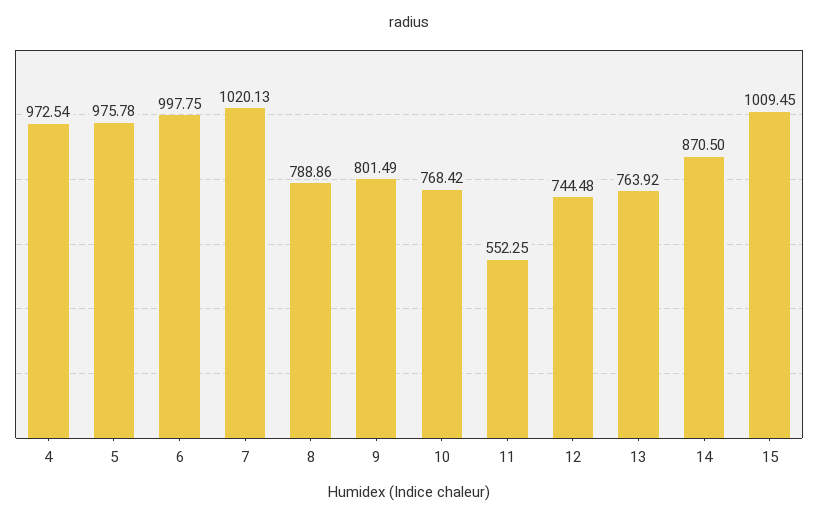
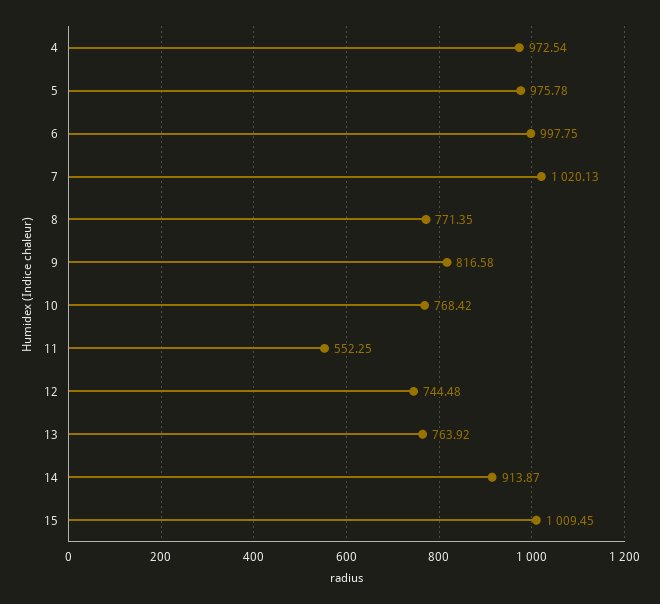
8: 788.86 -> 771.35
9: 801.49 -> 816.58
14: 870.5 -> 913.87

